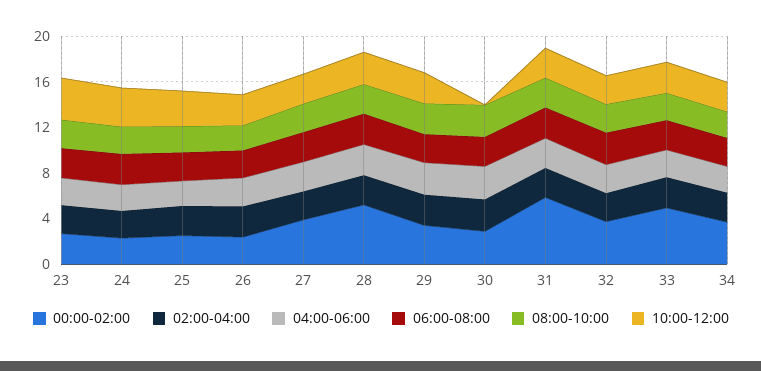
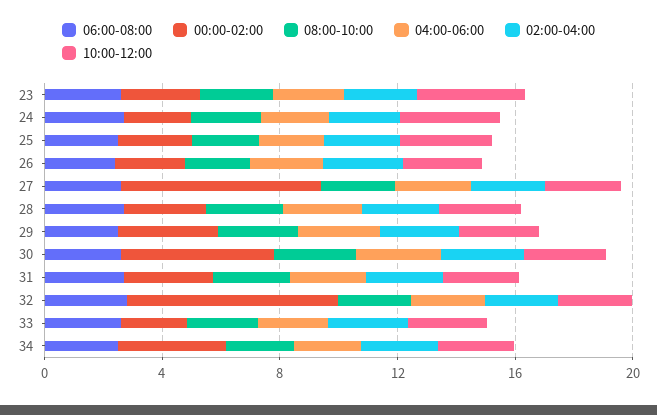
00:00-02:00, 27: 4 -> 7
00:00-02:00, 28: 5 -> 3
00:00-02:00, 30: 3 -> 5
10:00-12:00, 30: 0 -> 3
00:00-02:00, 31: 6 -> 3
00:00-02:00, 32: 4 -> 7
00:00-02:00, 33: 5 -> 2

